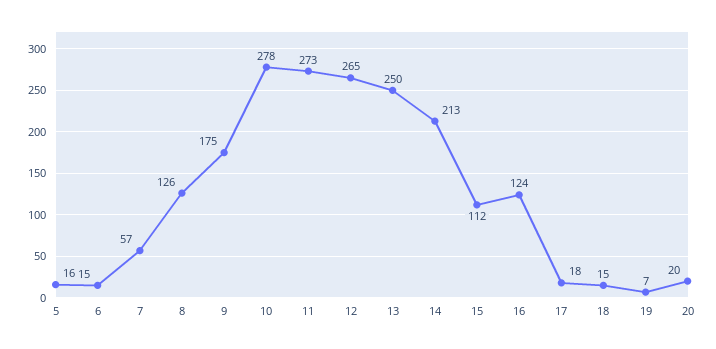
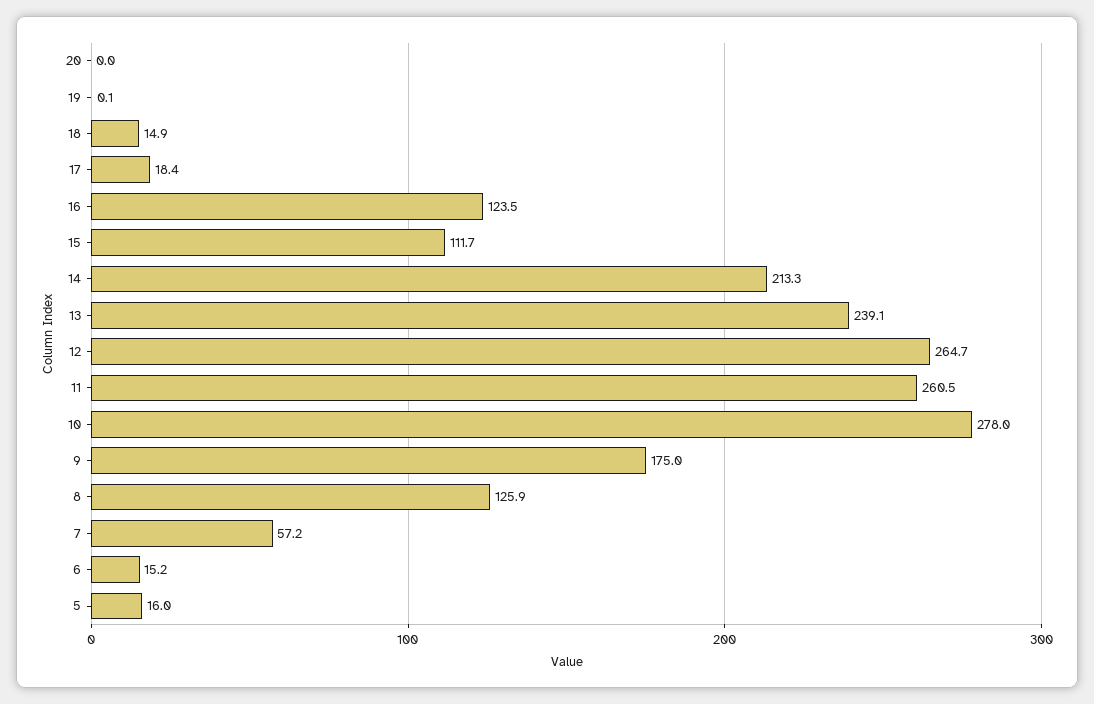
11: 273 -> 260.5
13: 250 -> 239.1
19: 7 -> 0.1
20: 20 -> 0

